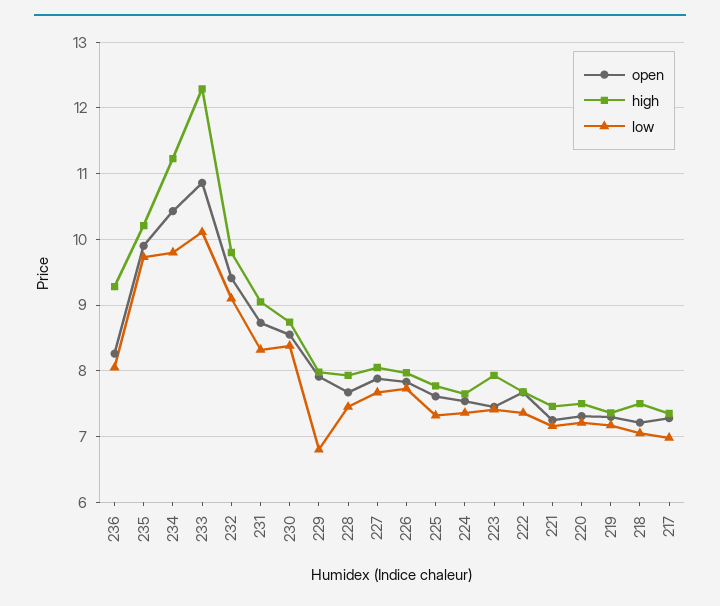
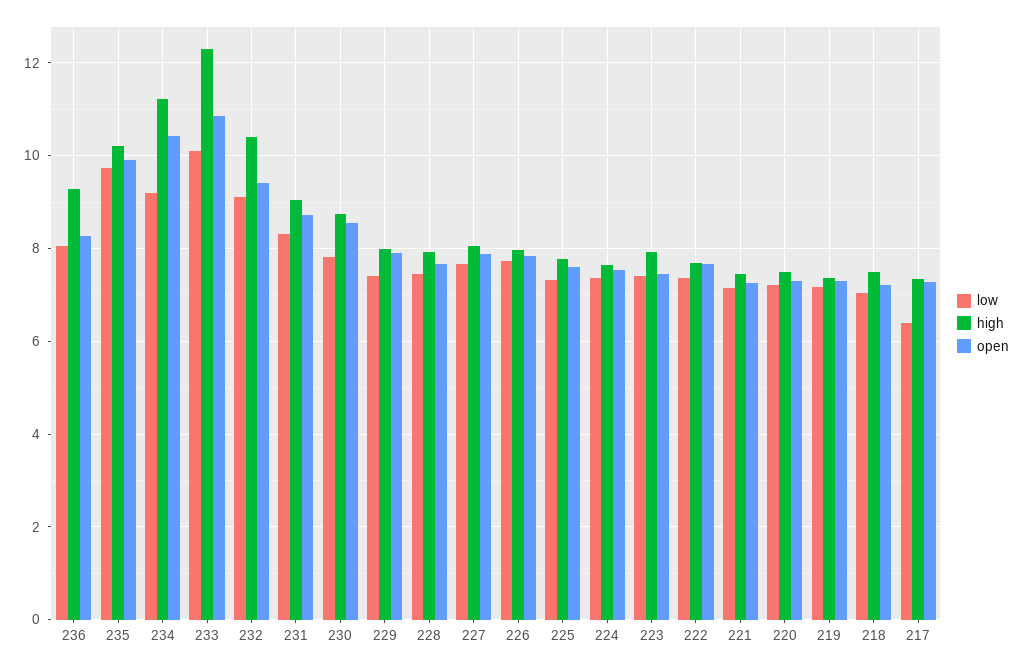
low, 234: 9.8 -> 9.2
high, 232: 9.8 -> 10.4
low, 230: 8.4 -> 7.8
low, 229: 6.8 -> 7.4
low, 217: 7 -> 6.4

